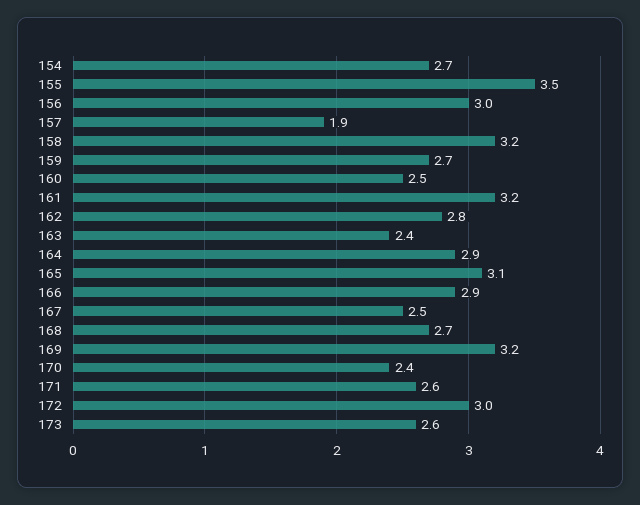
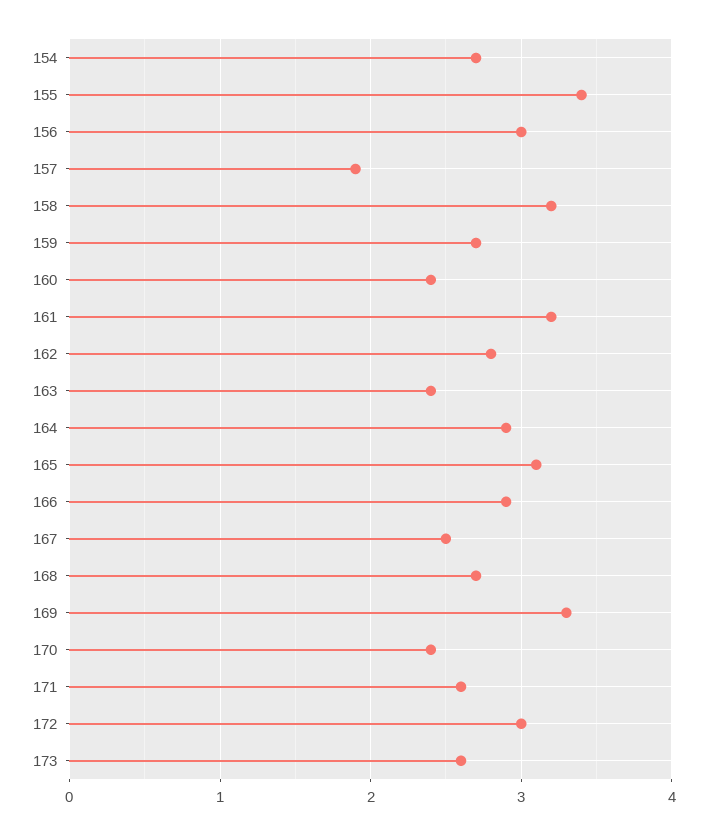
155: 3.5 -> 3.4
160: 2.5 -> 2.4
169: 3.2 -> 3.3

